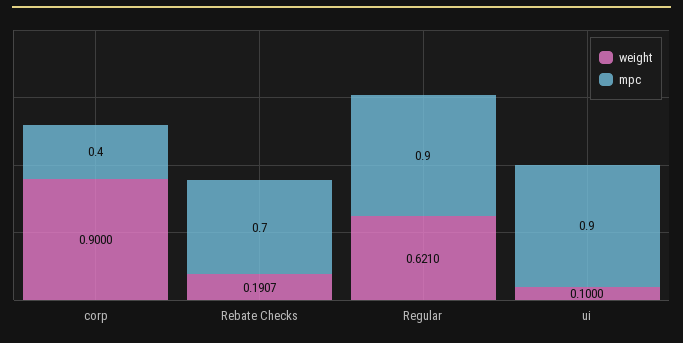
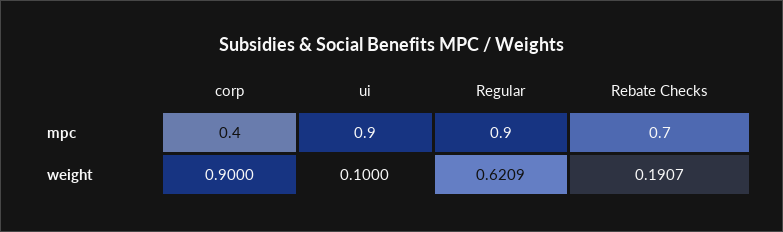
weight, Regular: 0.621 -> 0.6209

